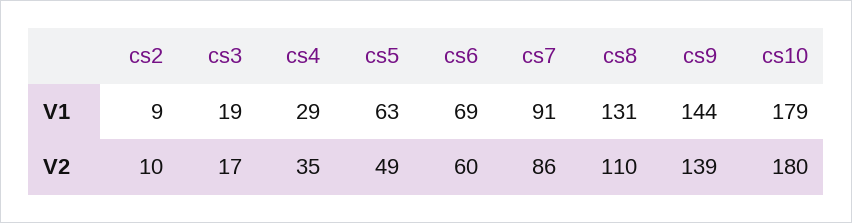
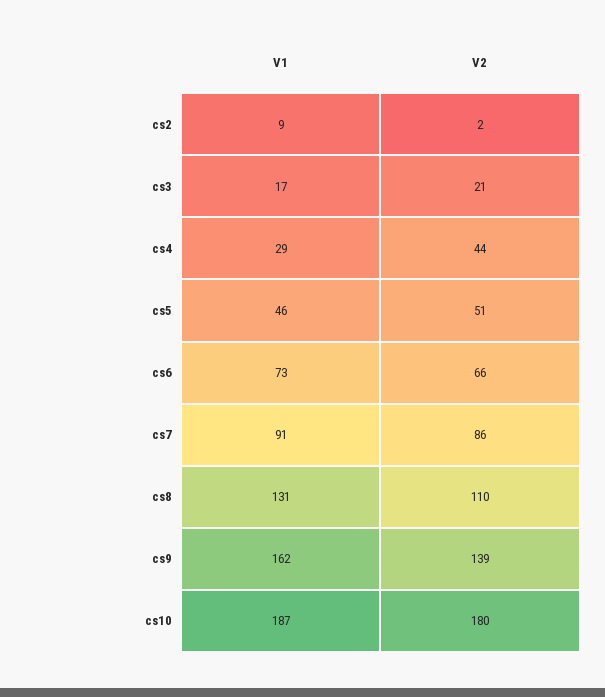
cs3, V1: 19 -> 17
cs5, V1: 63 -> 46
cs6, V1: 69 -> 73
cs9, V1: 144 -> 162
cs10, V1: 179 -> 187
cs2, V2: 10 -> 2
cs3, V2: 17 -> 21
cs4, V2: 35 -> 44
cs5, V2: 49 -> 51
cs6, V2: 60 -> 66

